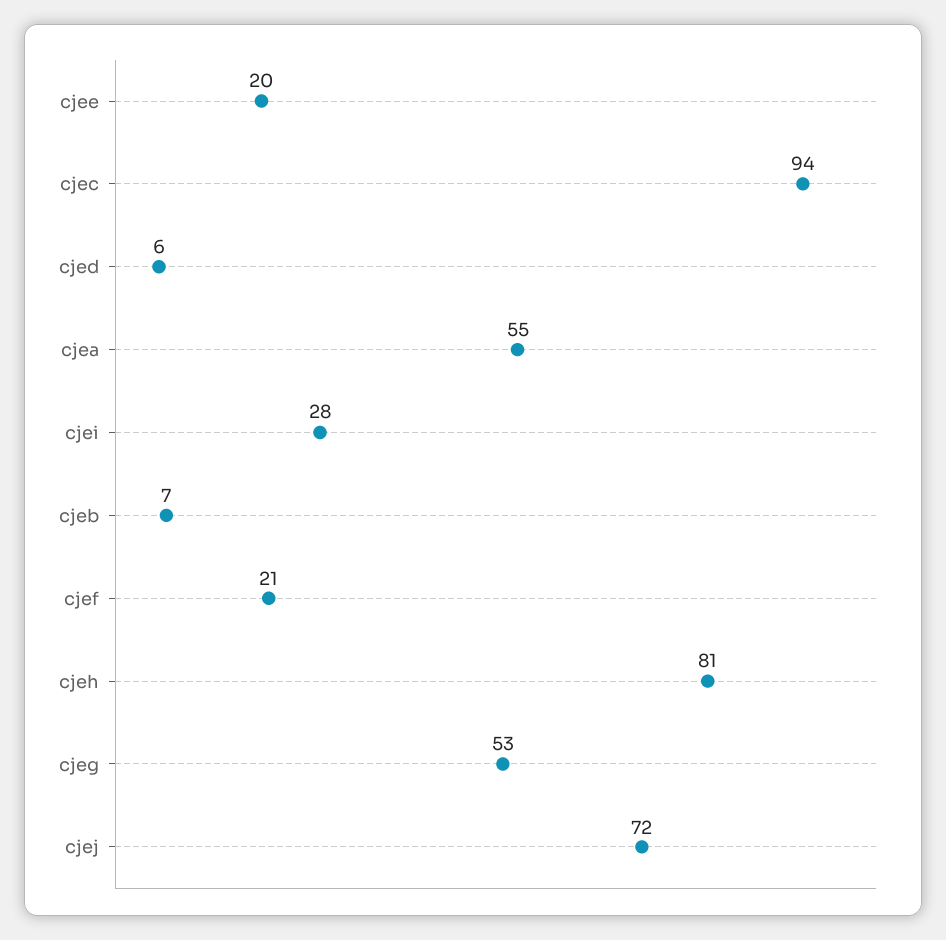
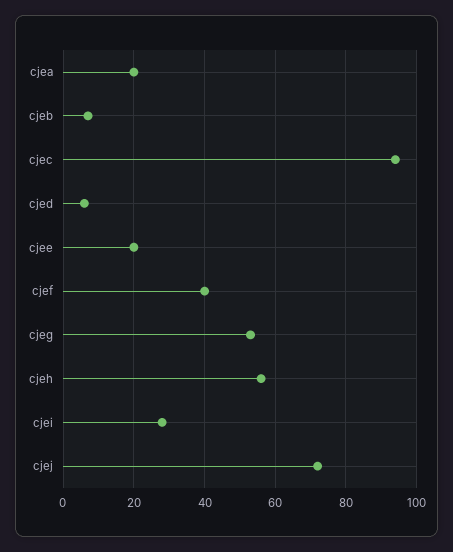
cjea: 55 -> 20
cjef: 21 -> 40
cjeh: 81 -> 55

